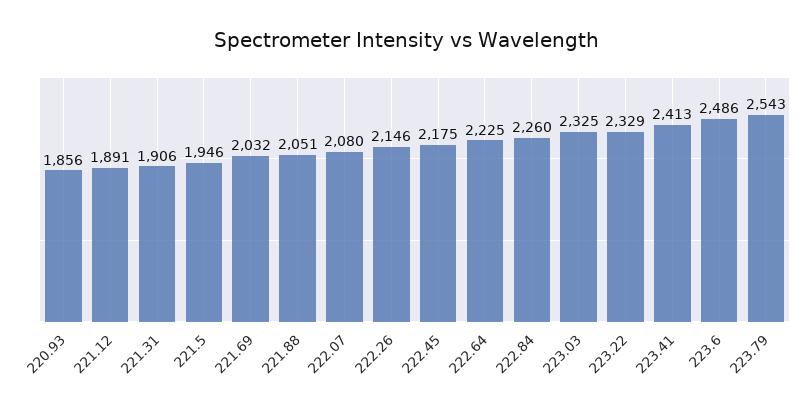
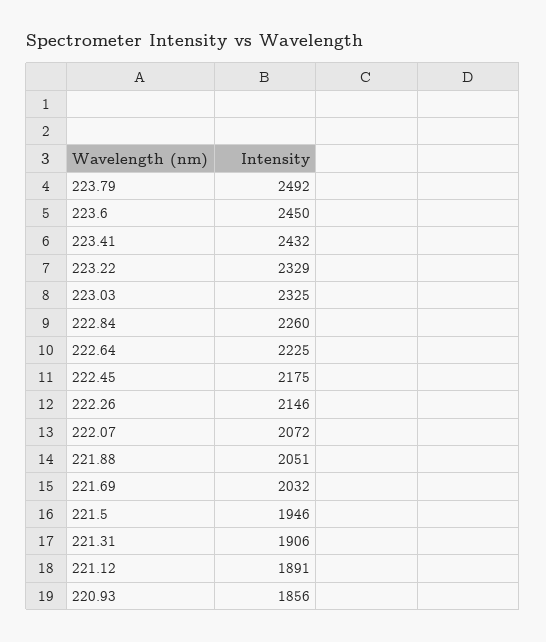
222.07: 2080 -> 2072
223.41: 2413 -> 2432
223.6: 2486 -> 2450
223.79: 2543 -> 2492

